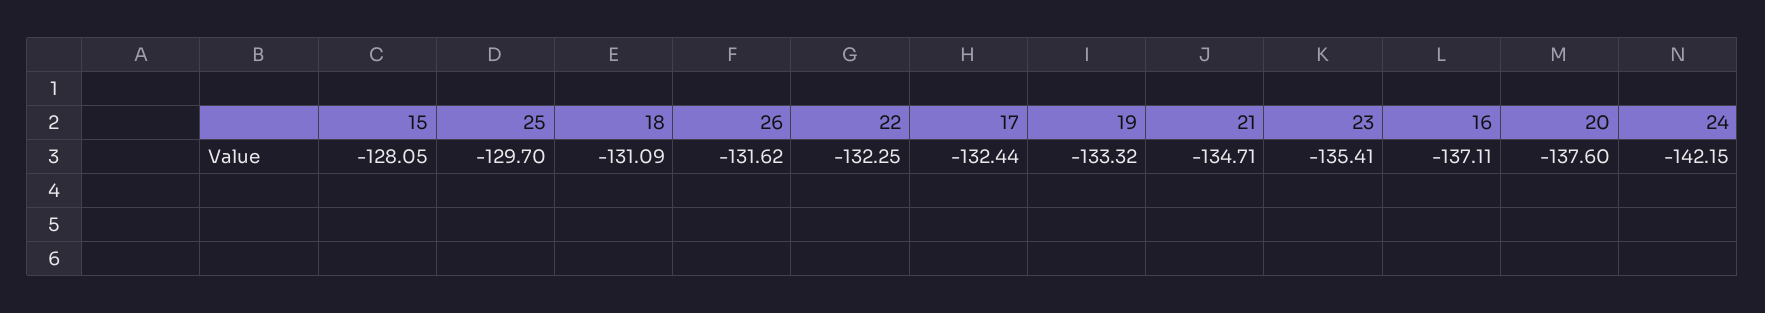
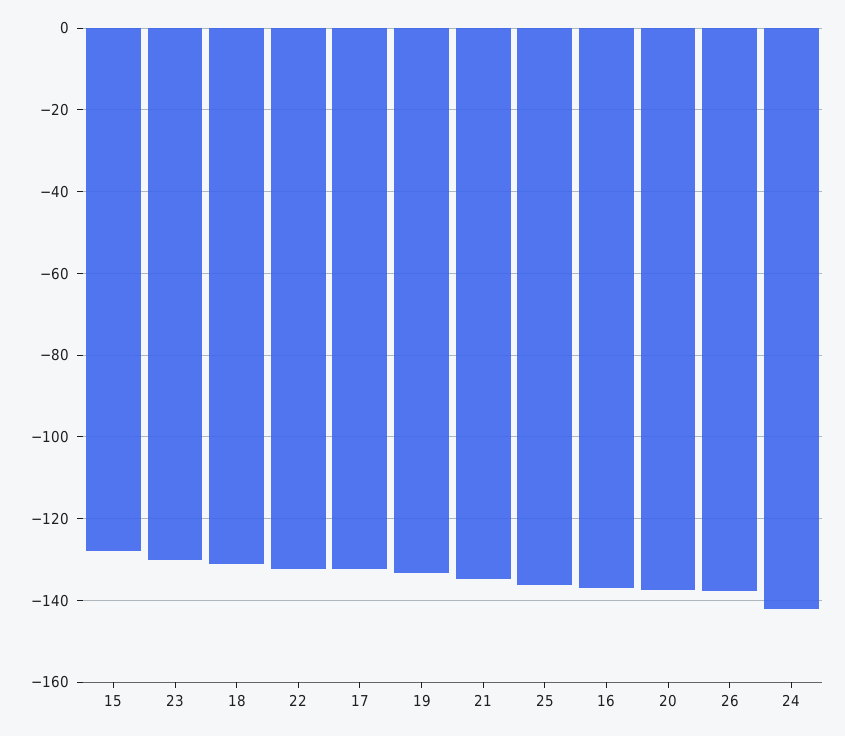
25: -129.7 -> -136
26: -131.62 -> -138
23: -135.41 -> -130

